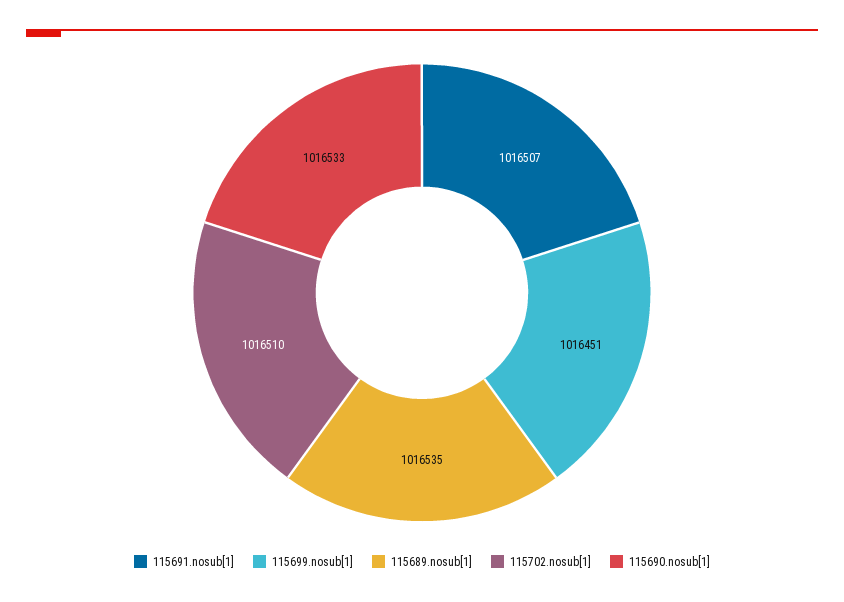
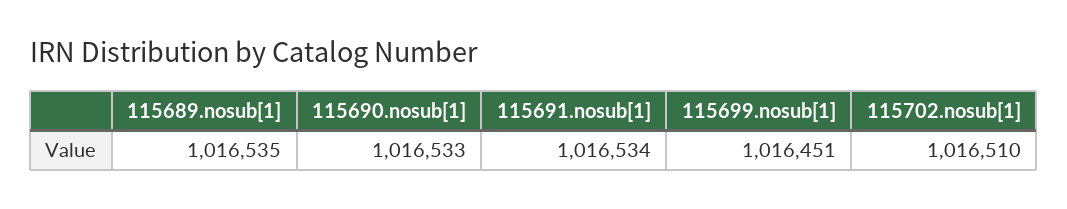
115691.nosub[1]: 1016507 -> 1016534

